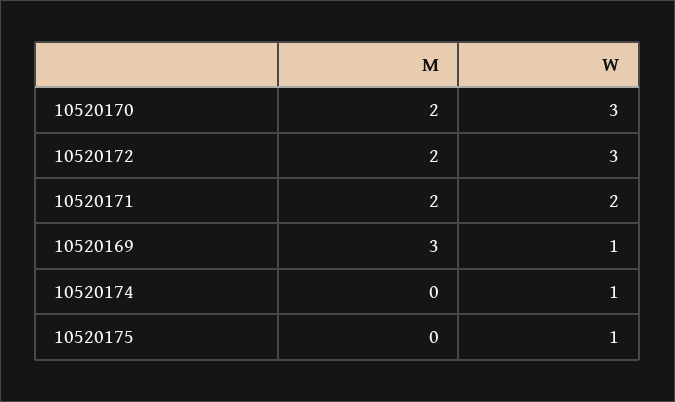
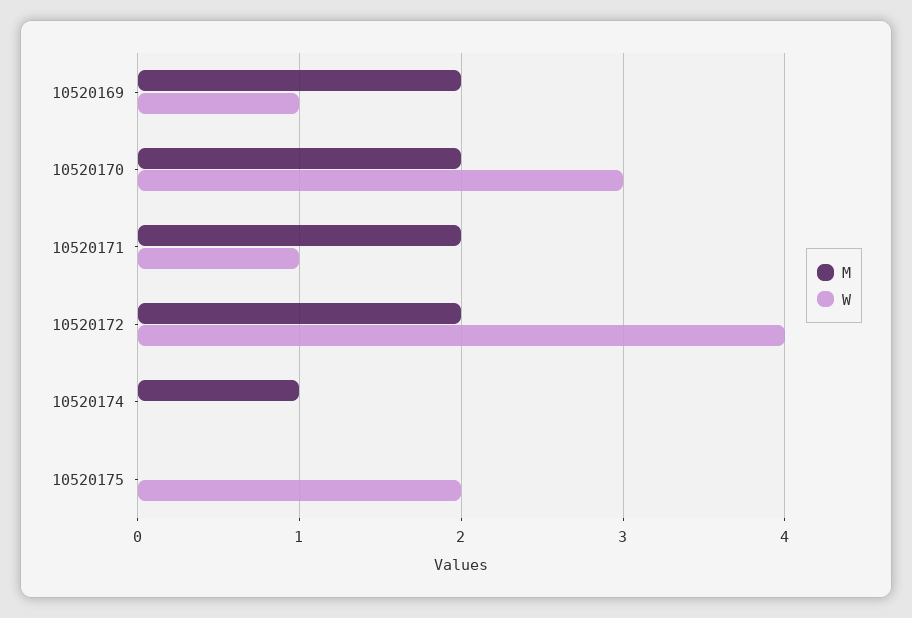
W, 10520172: 3 -> 4
W, 10520171: 2 -> 1
M, 10520169: 3 -> 2
M, 10520174: 0 -> 1
W, 10520174: 1 -> 0
W, 10520175: 1 -> 2

